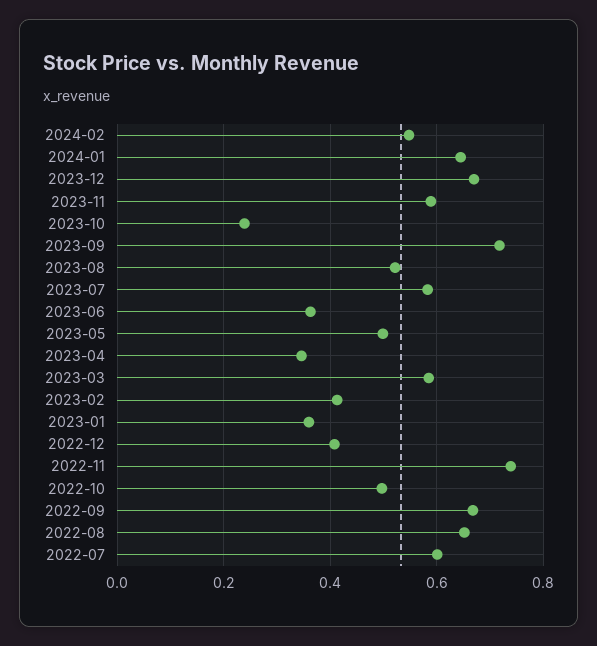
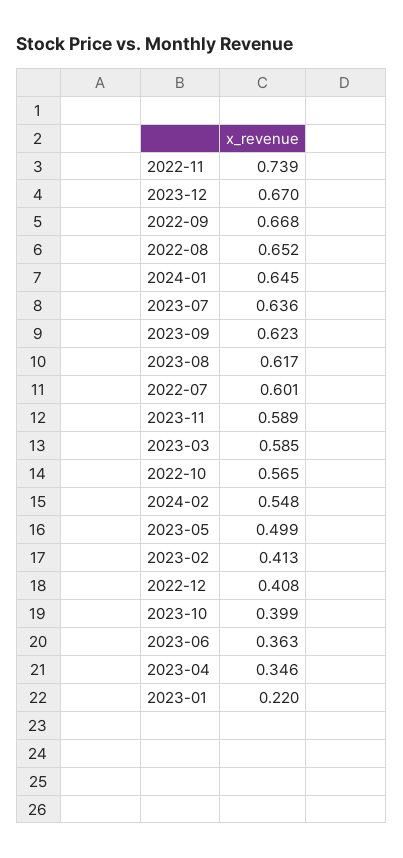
2023-10: 0.24 -> 0.399
2023-09: 0.72 -> 0.623
2023-08: 0.52 -> 0.617
2023-07: 0.58 -> 0.636
2023-01: 0.36 -> 0.22
2022-10: 0.5 -> 0.565

